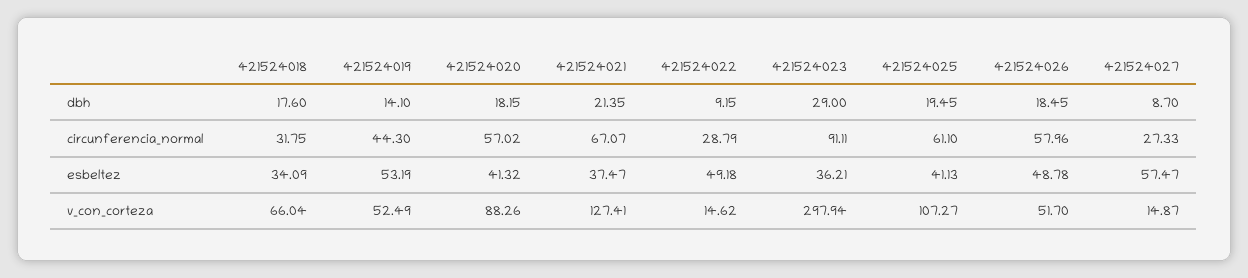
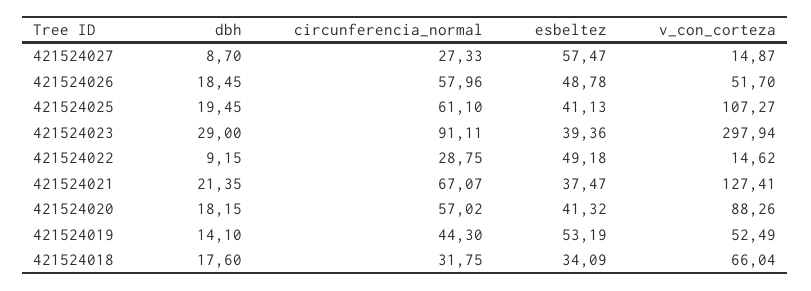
421524022, circunferencia_normal: 28.79 -> 28.75
421524023, esbeltez: 36.21 -> 39.36

